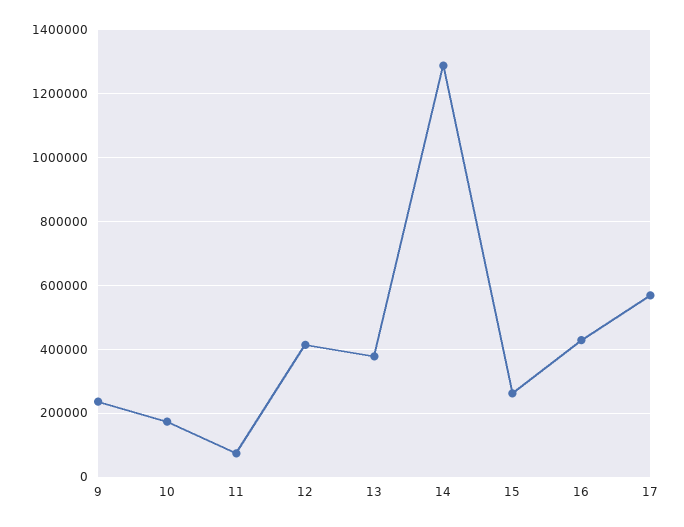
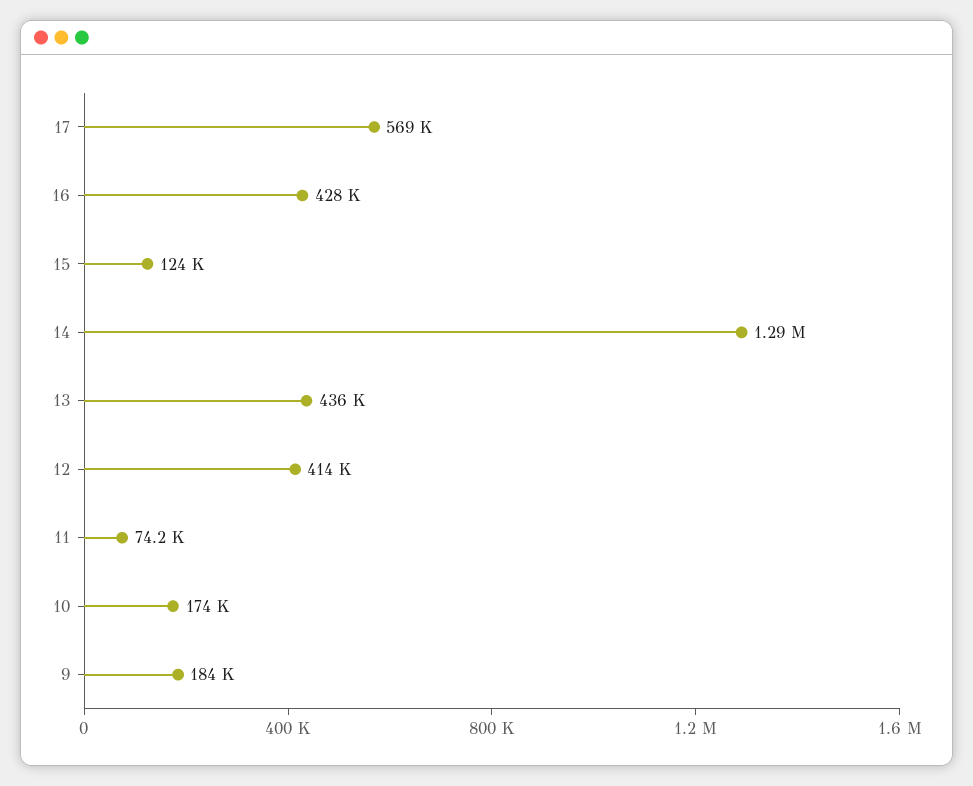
9: 240000 -> 184000
13: 380000 -> 436000
15: 260000 -> 124000

